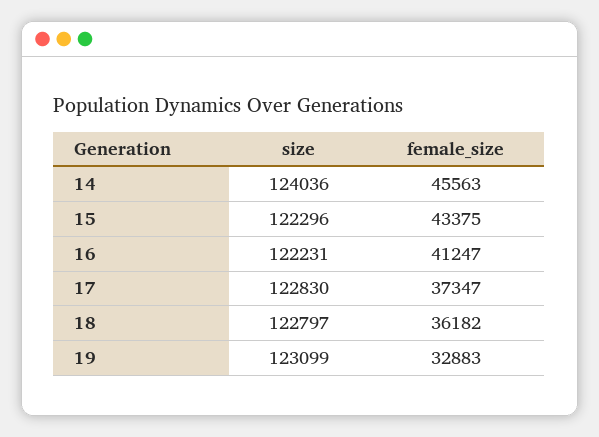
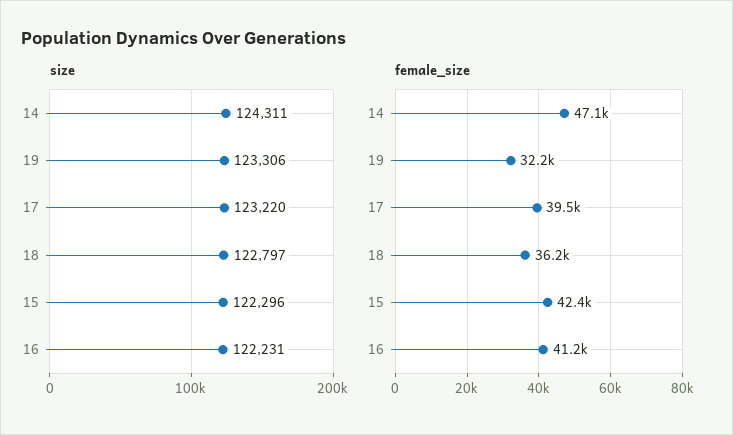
size, 14: 124036 -> 124311
female_size, 14: 45563 -> 47100
female_size, 15: 43375 -> 42400
size, 17: 122830 -> 123220
female_size, 17: 37347 -> 39500
size, 19: 123099 -> 123306
female_size, 19: 32883 -> 32200

